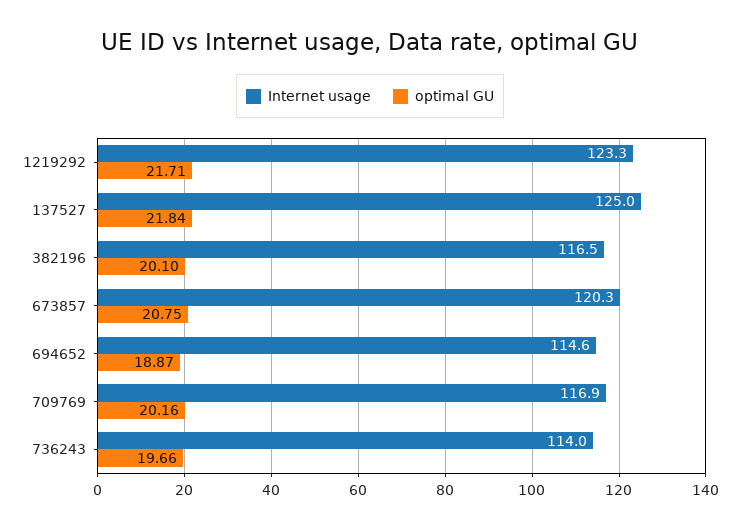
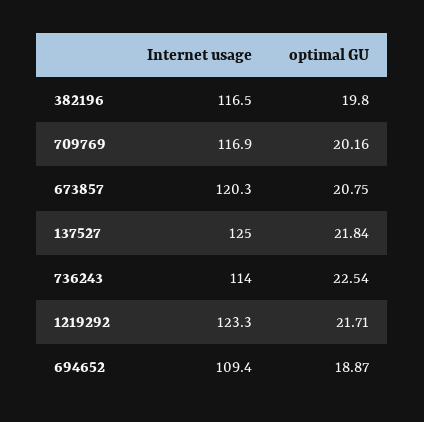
optimal GU, 382196: 20.1 -> 19.8
Internet usage, 694652: 114.6 -> 109.4
optimal GU, 736243: 19.66 -> 22.54

